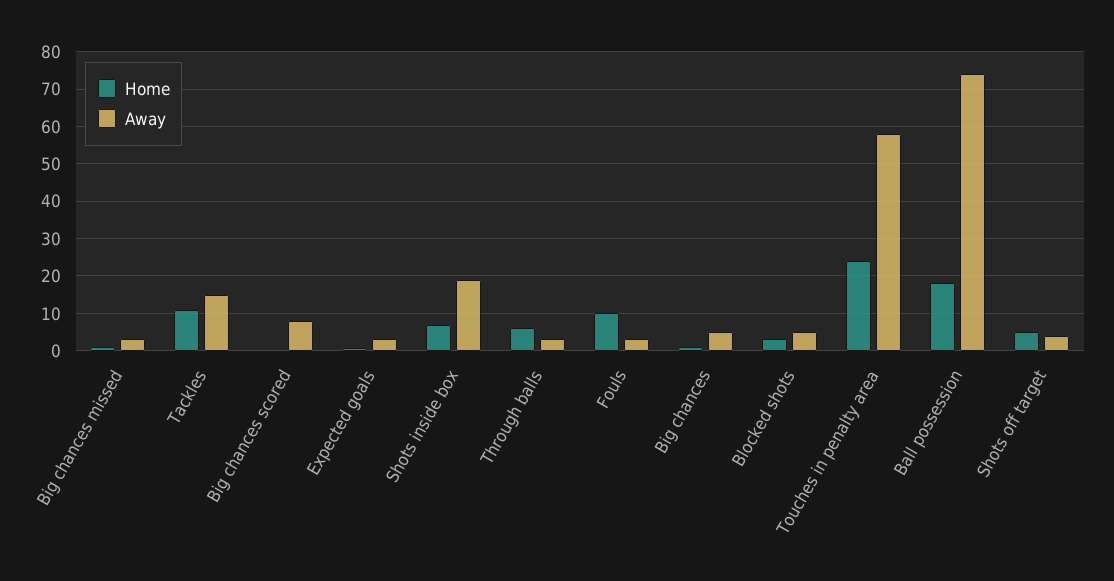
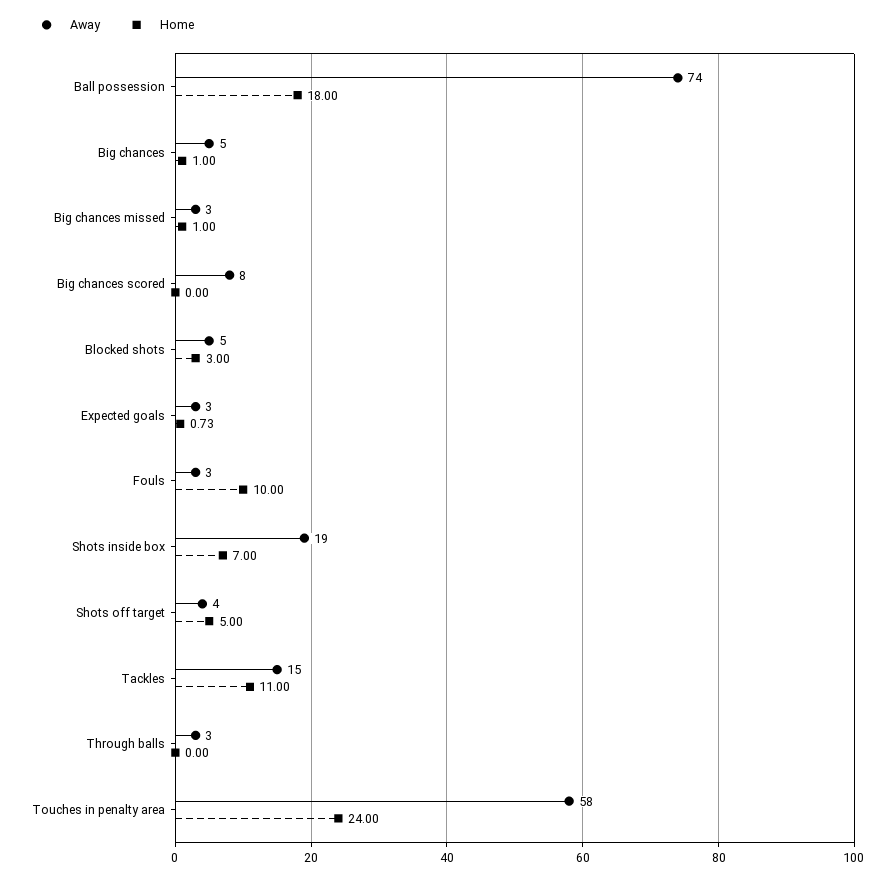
Home, Through balls: 6 -> 0

